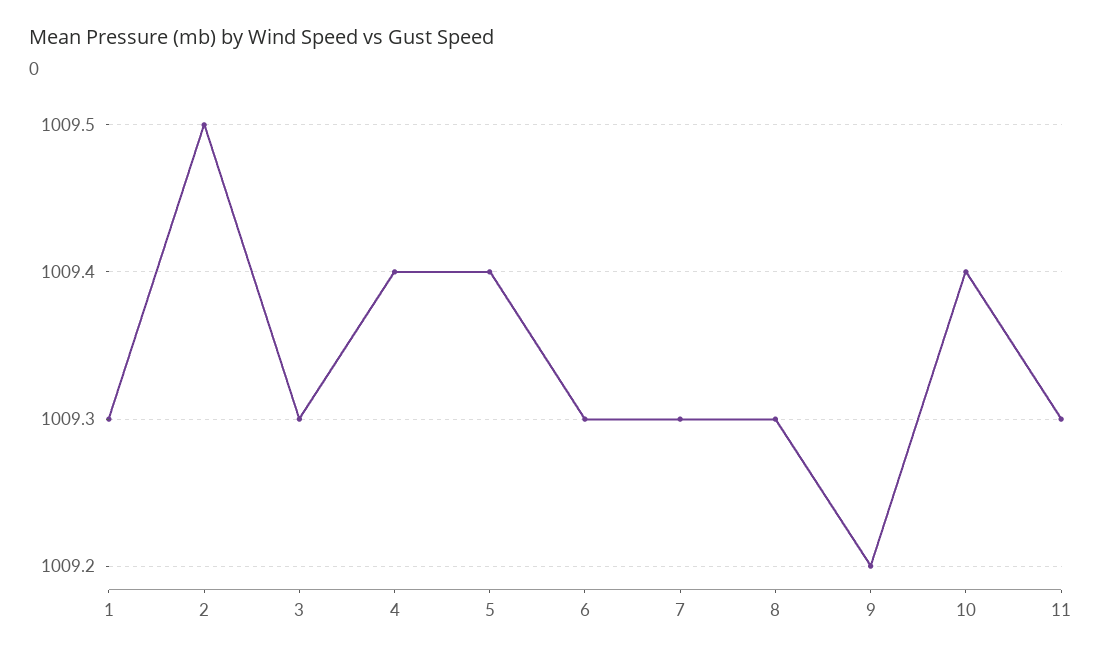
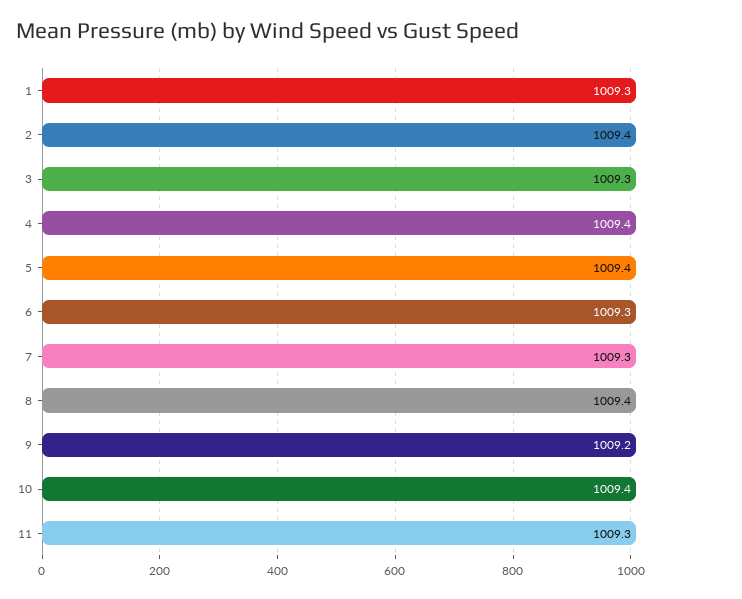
2: 1009.5 -> 1009.4
8: 1009.3 -> 1009.4

